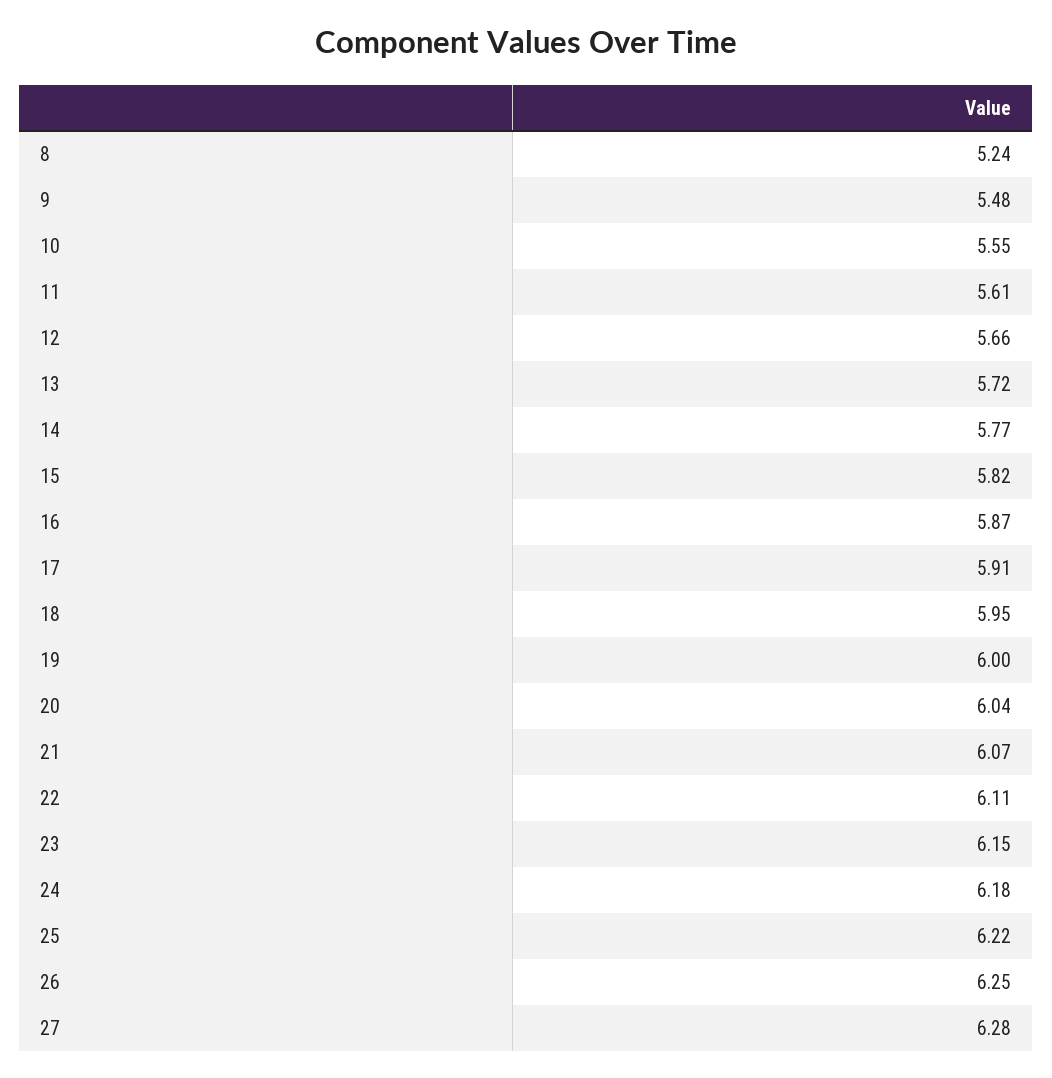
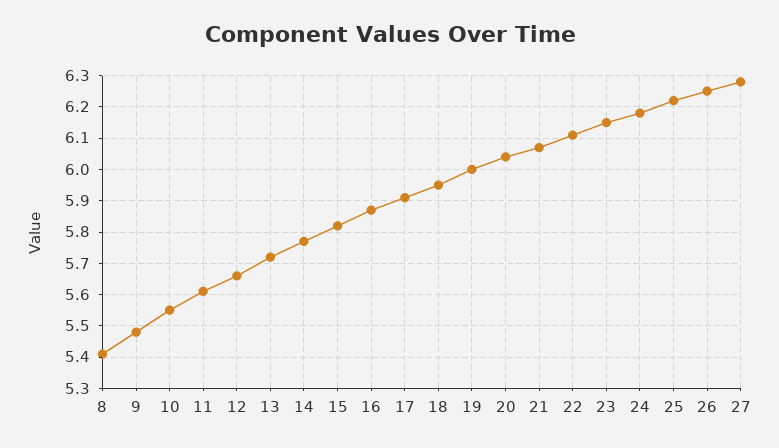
8: 5.24 -> 5.4

